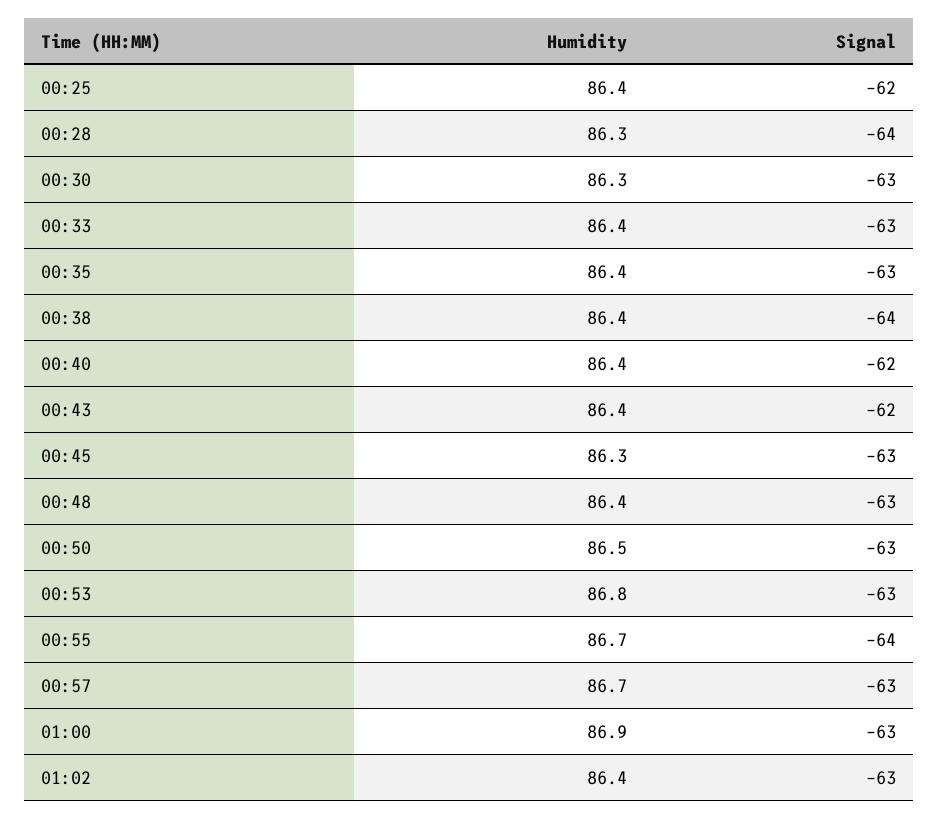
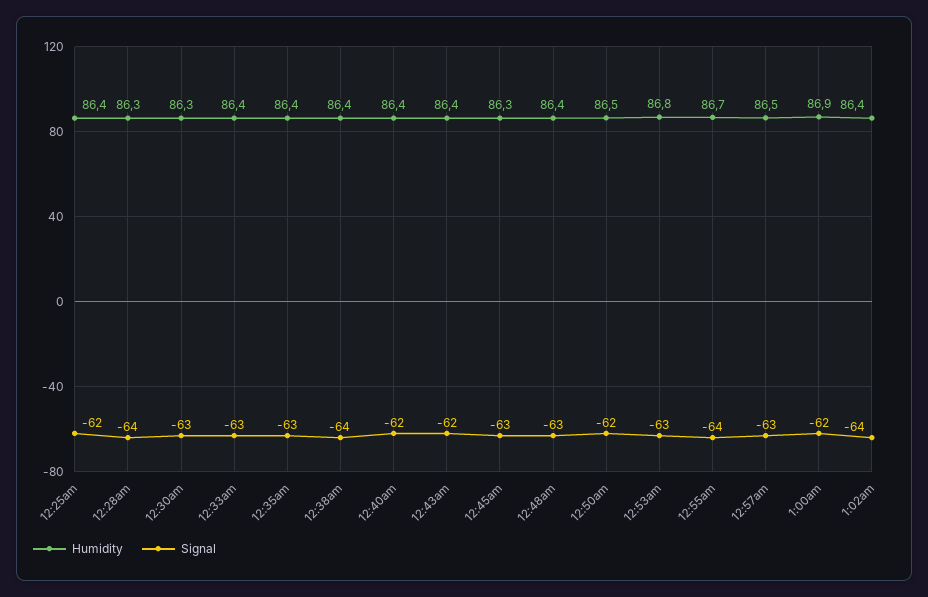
Signal, 00:50: -63 -> -62
Humidity, 00:57: 86.7 -> 86.5
Signal, 01:00: -63 -> -62
Signal, 01:02: -63 -> -64

